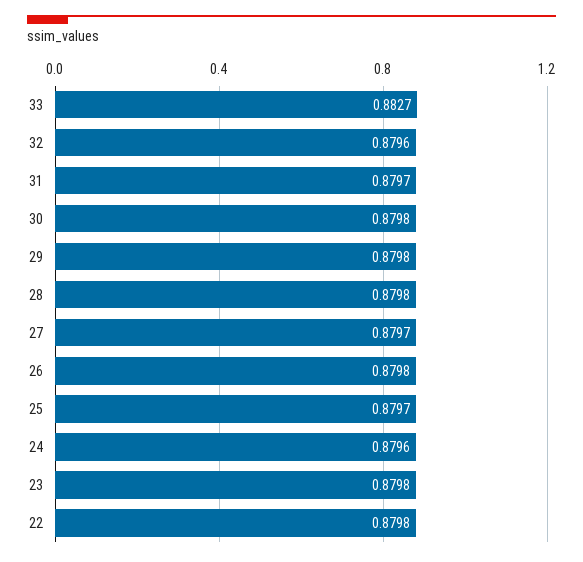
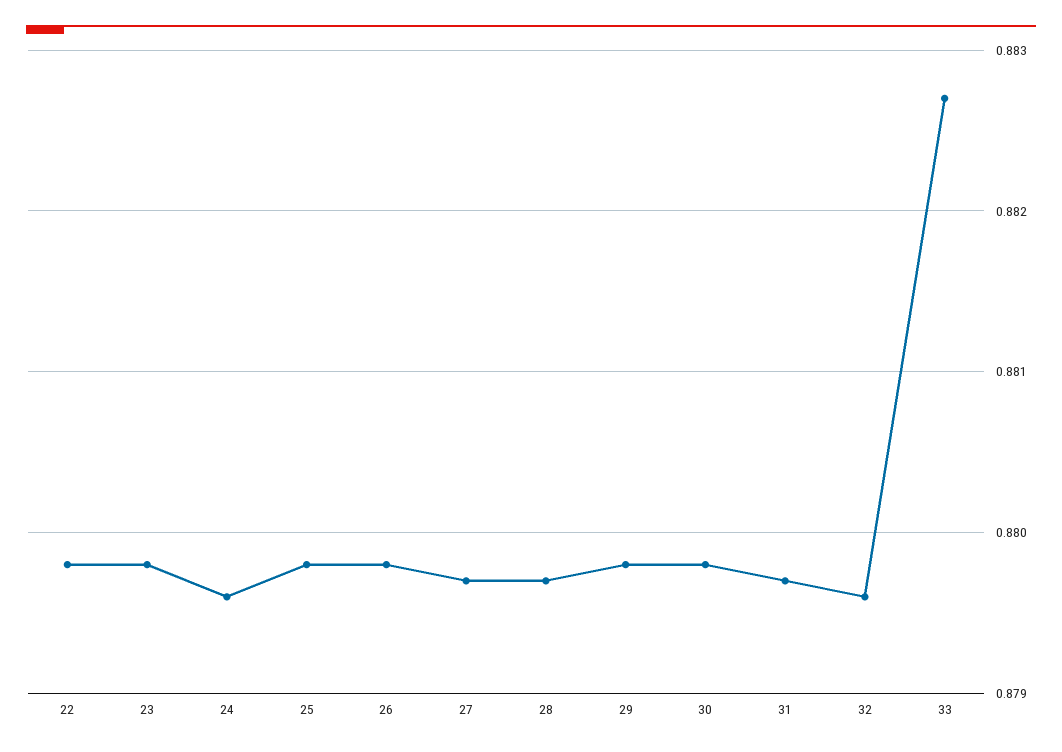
28: 0.8798 -> 0.8797
25: 0.8797 -> 0.8798

